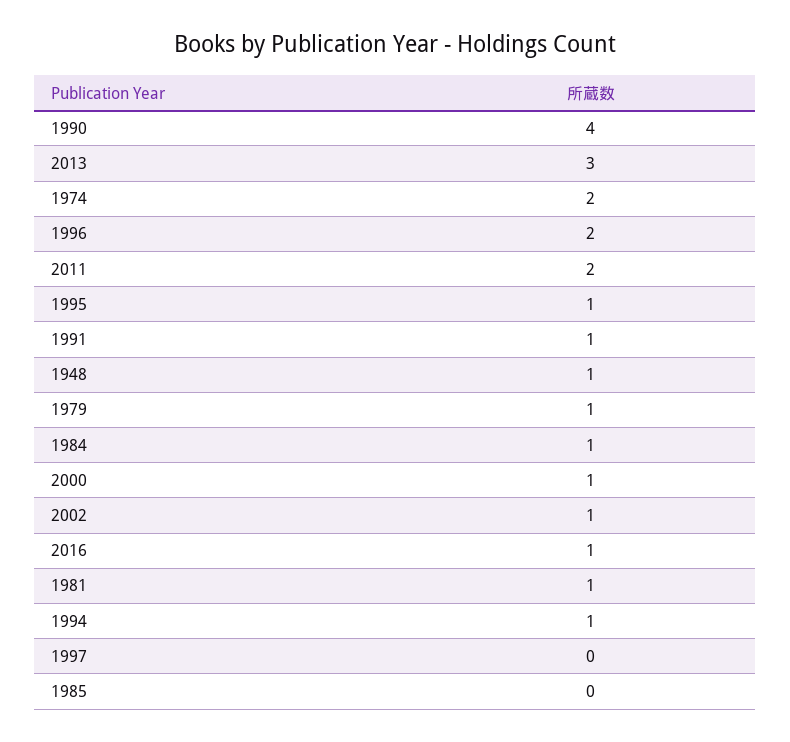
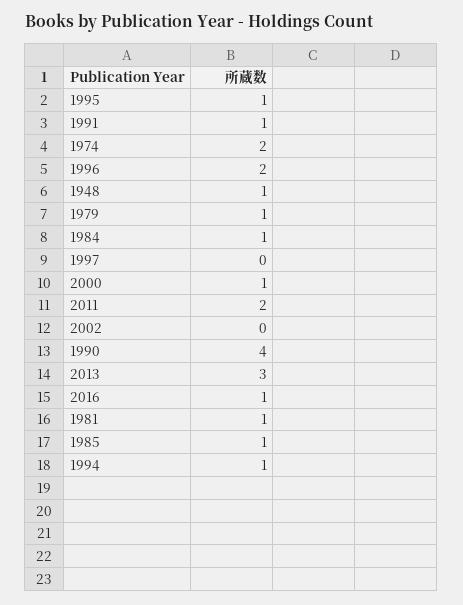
2002: 1 -> 0
1985: 0 -> 1

